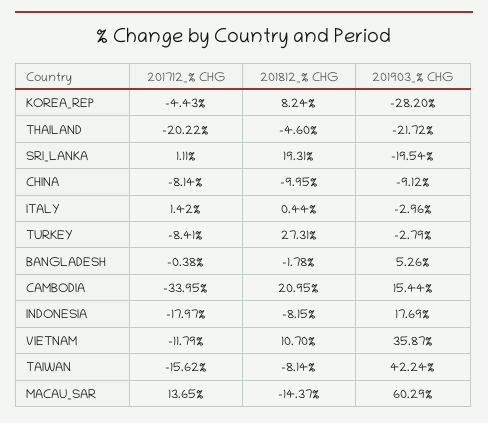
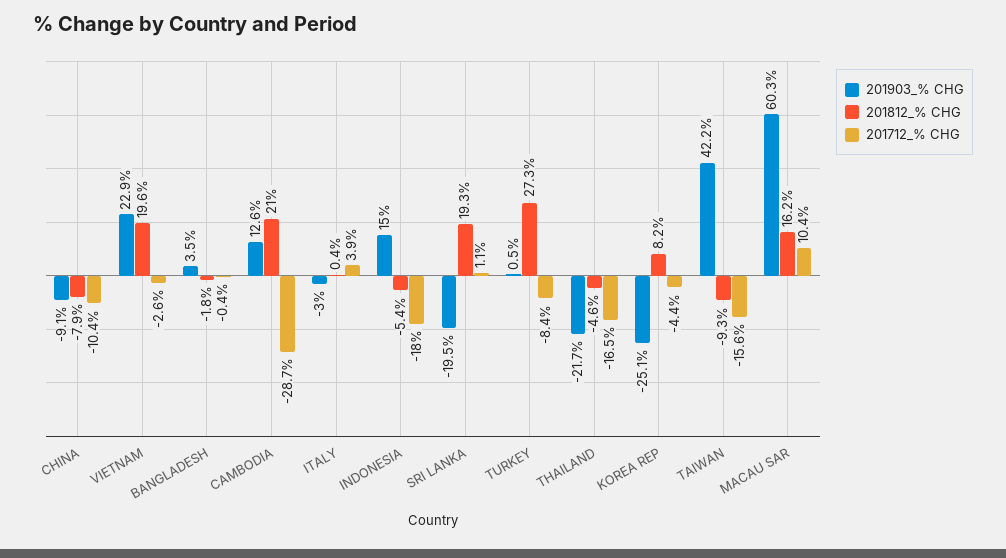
201903_% CHG, KOREA_REP: -28.2 -> -25.1
201712_% CHG, THAILAND: -20.22 -> -16.5
201712_% CHG, CHINA: -8.14 -> -10.4
201812_% CHG, CHINA: -9.95 -> -7.9
201712_% CHG, ITALY: 1.42 -> 3.9
201903_% CHG, TURKEY: -2.79 -> 0.5
201903_% CHG, BANGLADESH: 5.26 -> 3.5
201712_% CHG, CAMBODIA: -33.95 -> -28.7
201903_% CHG, CAMBODIA: 15.44 -> 12.6
201812_% CHG, INDONESIA: -8.15 -> -5.4
201903_% CHG, INDONESIA: 17.69 -> 15
201712_% CHG, VIETNAM: -11.79 -> -2.6
201812_% CHG, VIETNAM: 10.7 -> 19.6
201903_% CHG, VIETNAM: 35.87 -> 22.9
201812_% CHG, TAIWAN: -8.14 -> -9.3
201712_% CHG, MACAU_SAR: 13.65 -> 10.4
201812_% CHG, MACAU_SAR: -14.37 -> 16.2

